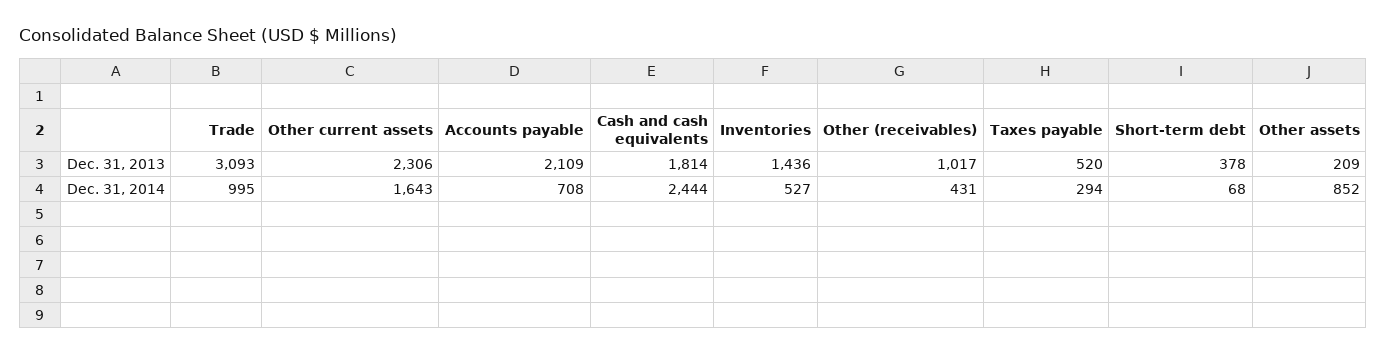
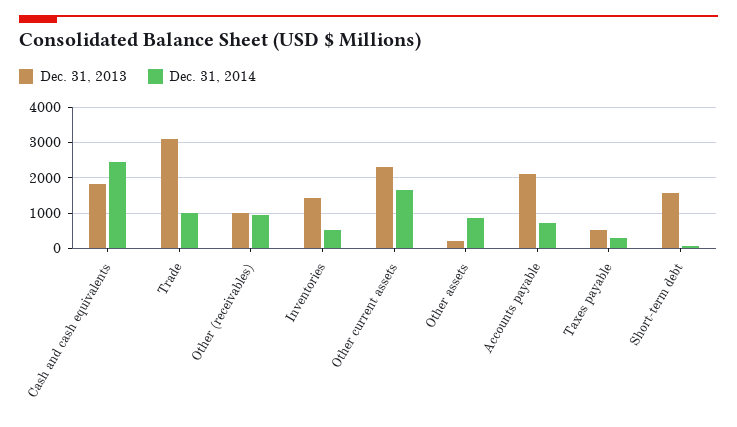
Dec. 31, 2013, Short-term debt: 378 -> 1600
Dec. 31, 2014, Other (receivables): 431 -> 1000

